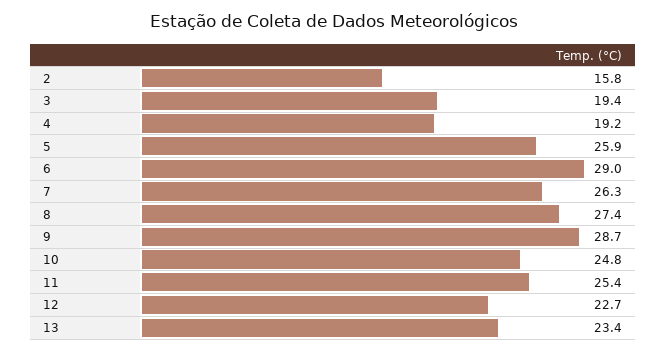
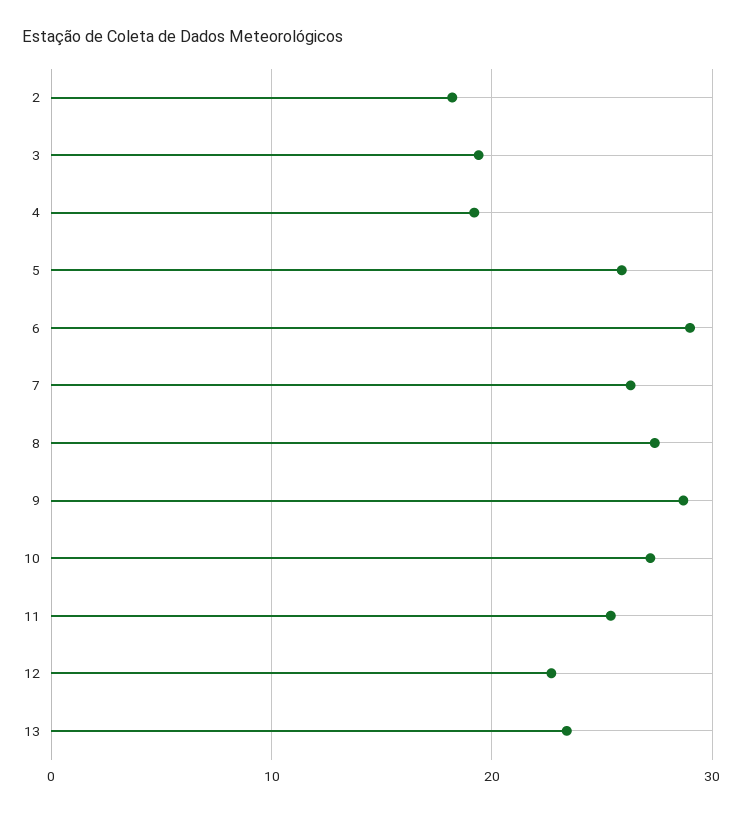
2: 15.8 -> 18
10: 24.8 -> 27

